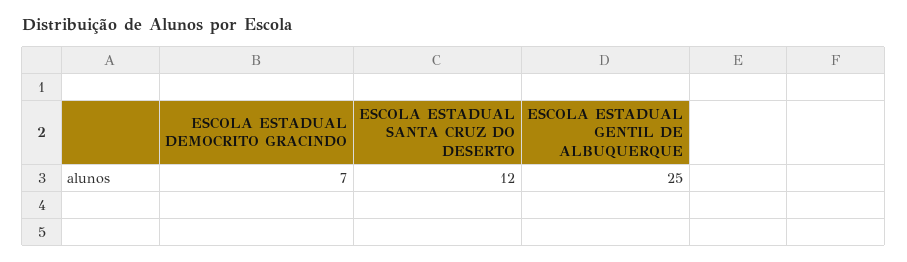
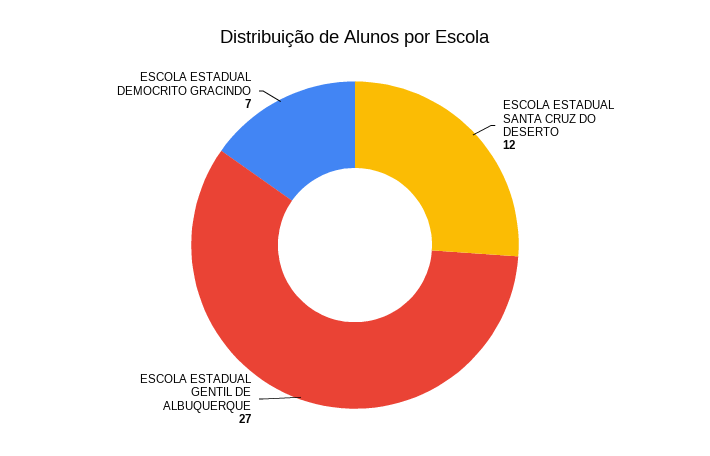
ESCOLA ESTADUAL GENTIL DE ALBUQUERQUE: 25 -> 27

